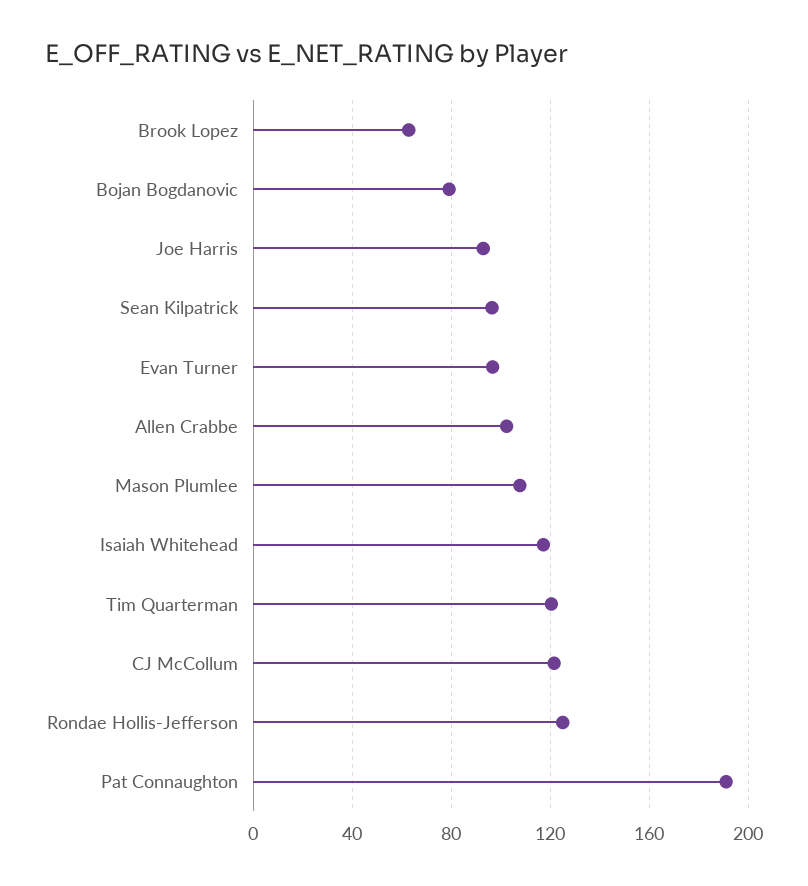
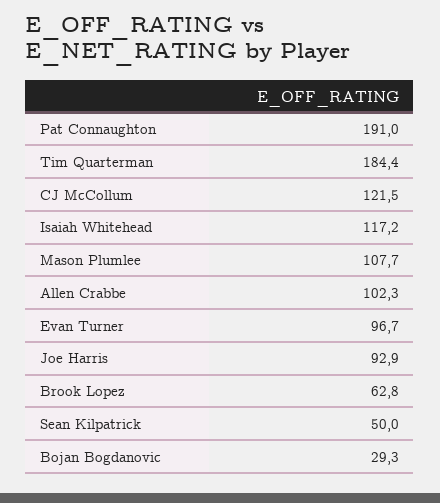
Bojan Bogdanovic: 80 -> 29.3
Sean Kilpatrick: 95 -> 50
Tim Quarterman: 120 -> 184.4
Rondae Hollis-Jefferson: 125 -> none

